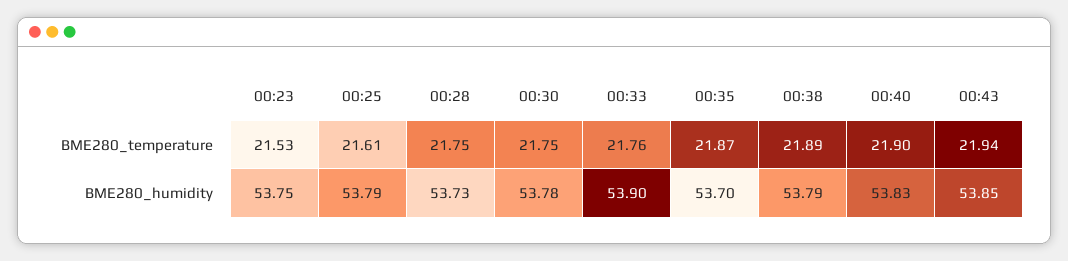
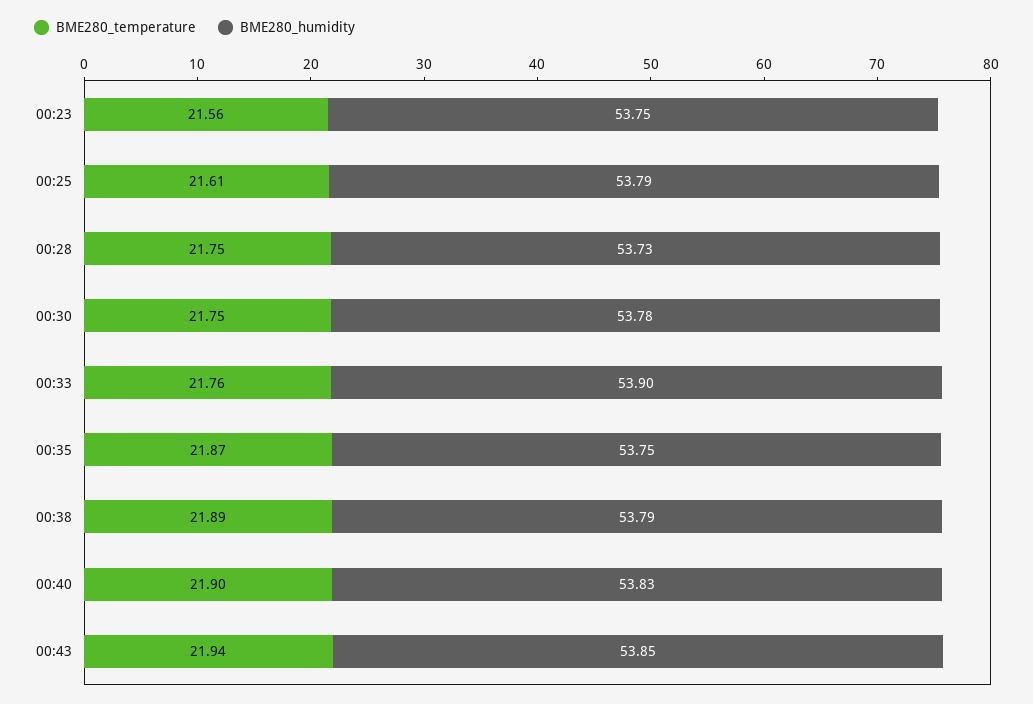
BME280_temperature, 00:23: 21.53 -> 21.56
BME280_humidity, 00:35: 53.7 -> 53.75

